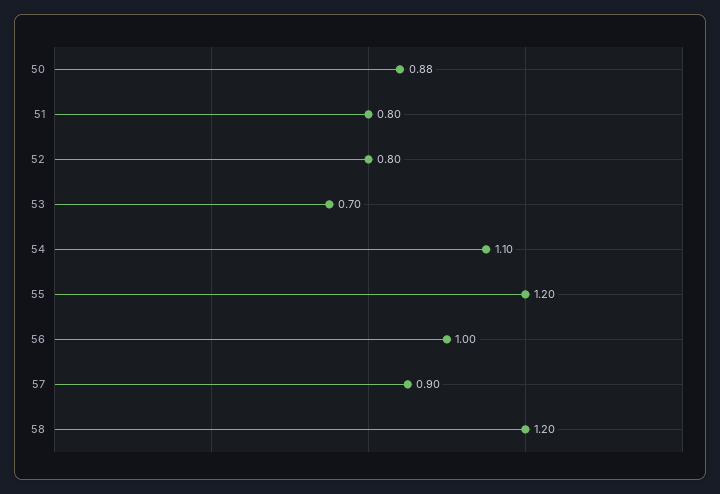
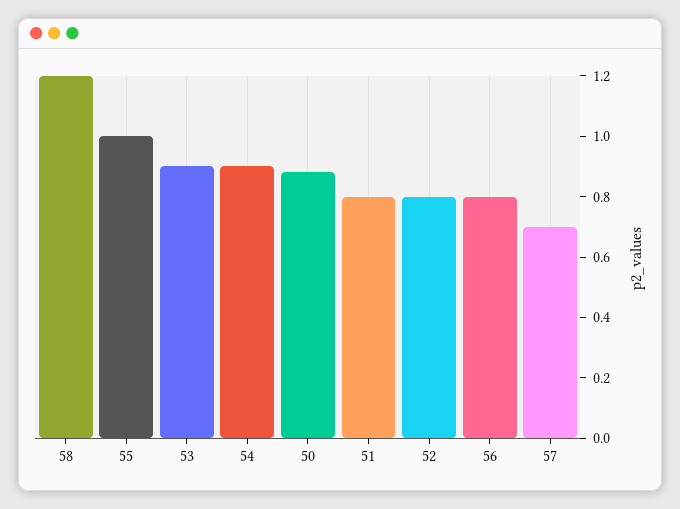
53: 0.7 -> 0.9
54: 1.1 -> 0.9
55: 1.2 -> 1
56: 1 -> 0.8
57: 0.9 -> 0.7

